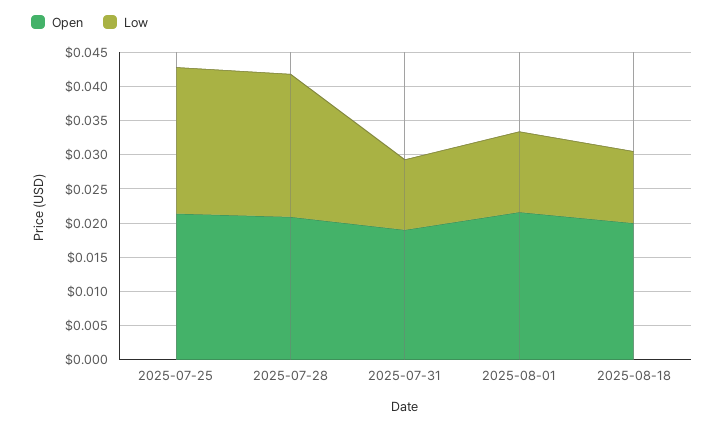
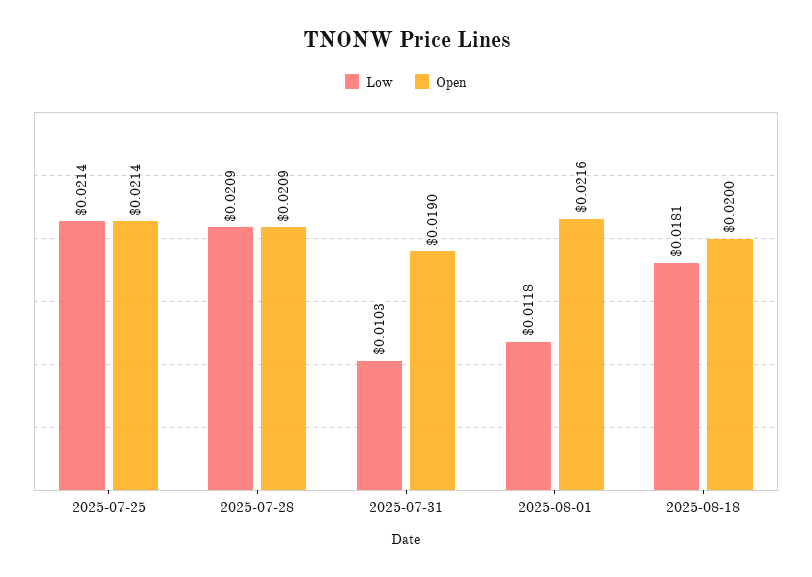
Low, 2025-08-18: 0.01 -> 0.0181

